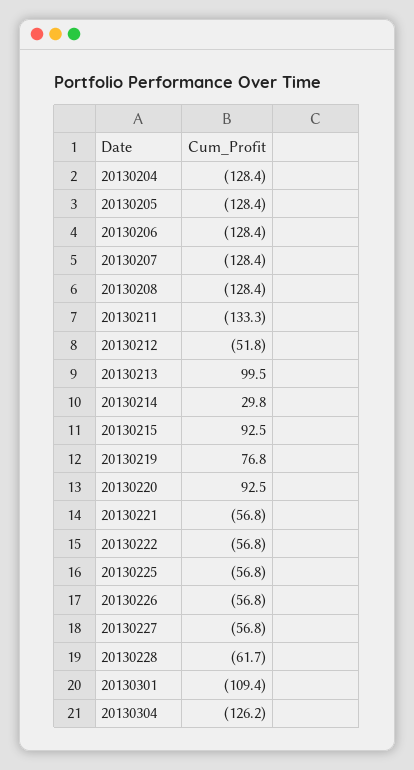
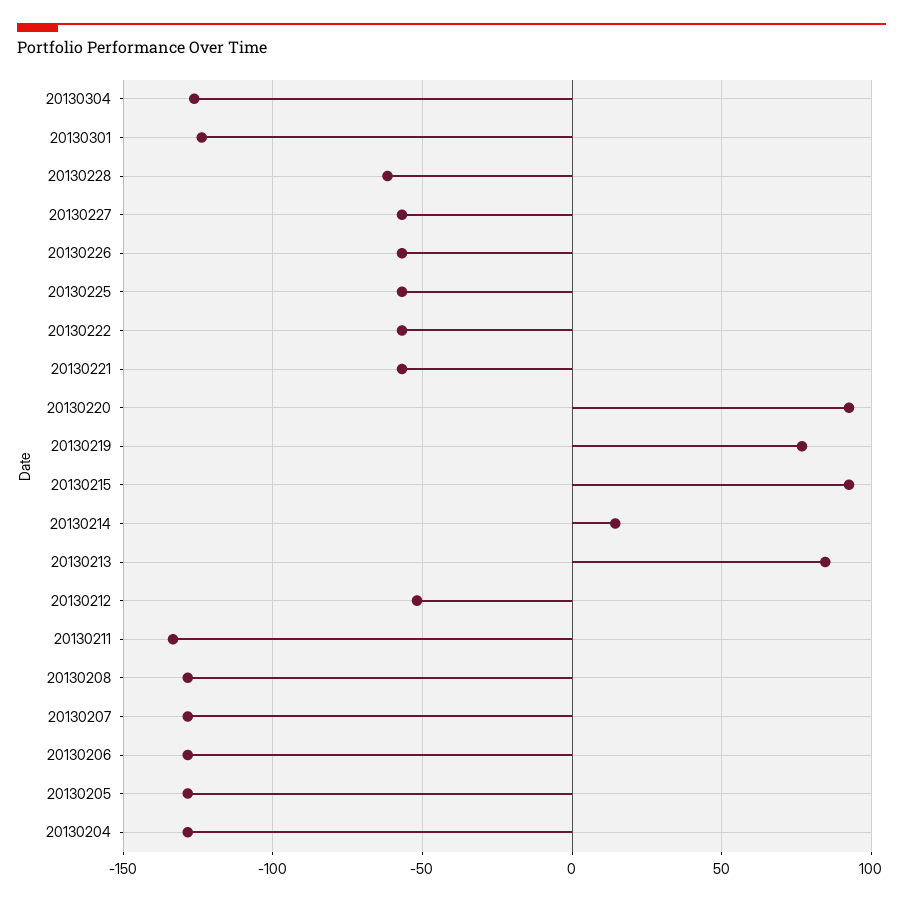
20130213: 99.5 -> 85
20130214: 29.8 -> 15
20130301: -109.4 -> -125

